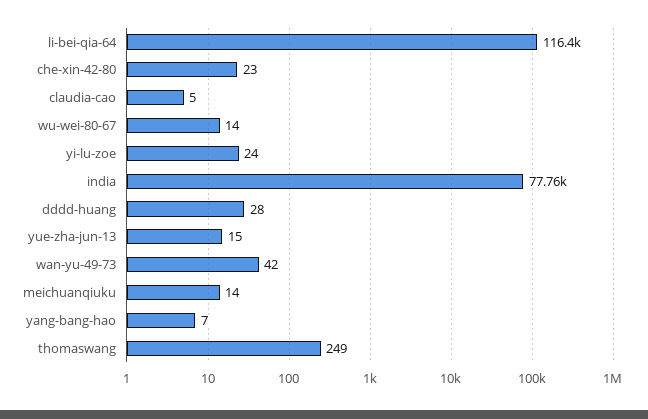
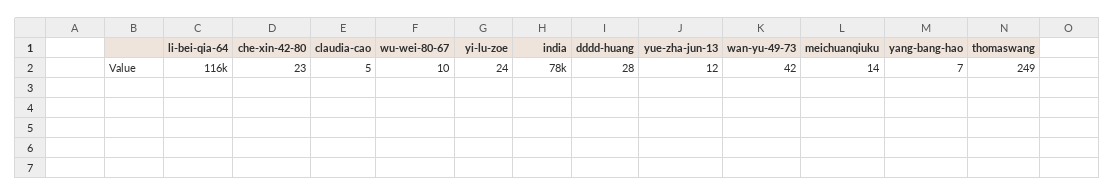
wu-wei-80-67: 14 -> 10
yue-zha-jun-13: 15 -> 12

